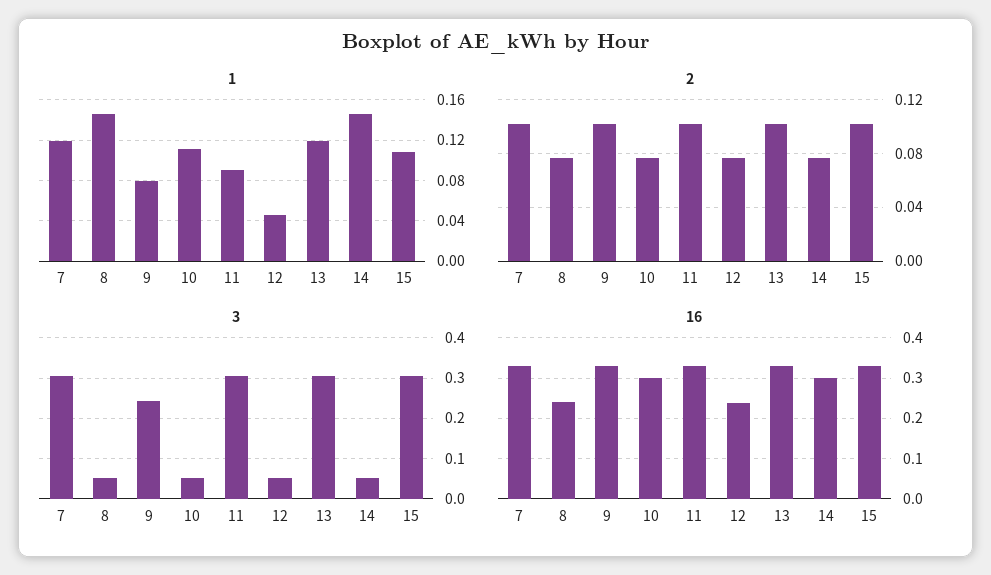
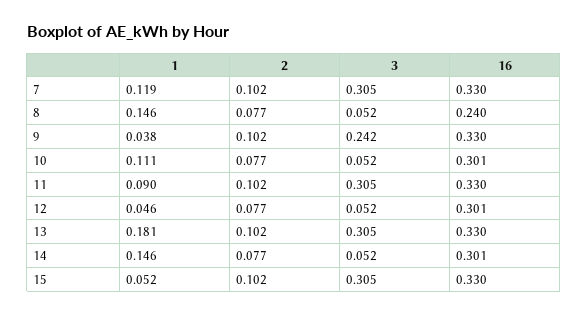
1, 9: 0.08 -> 0.038
1, 13: 0.12 -> 0.181
1, 15: 0.11 -> 0.052
16, 12: 0.24 -> 0.301

